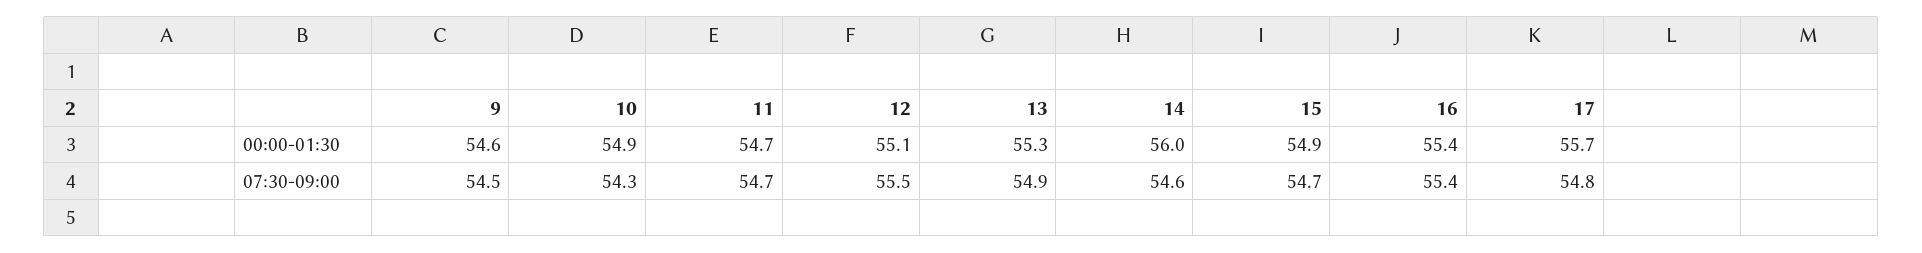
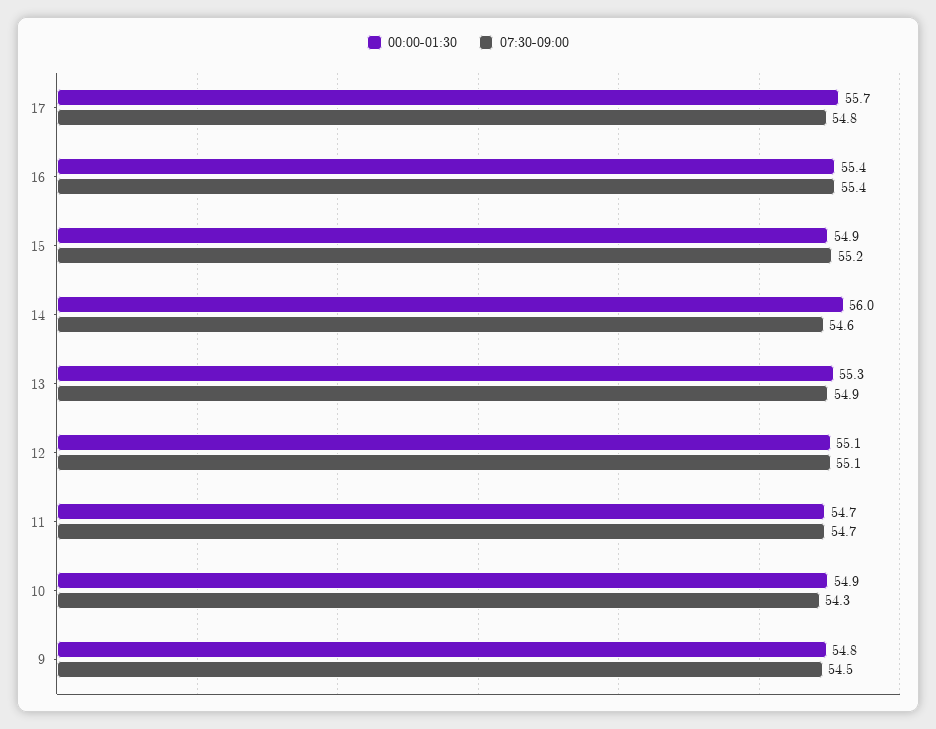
00:00-01:30, 9: 54.6 -> 54.8
07:30-09:00, 12: 55.5 -> 55.1
07:30-09:00, 15: 54.7 -> 55.2

